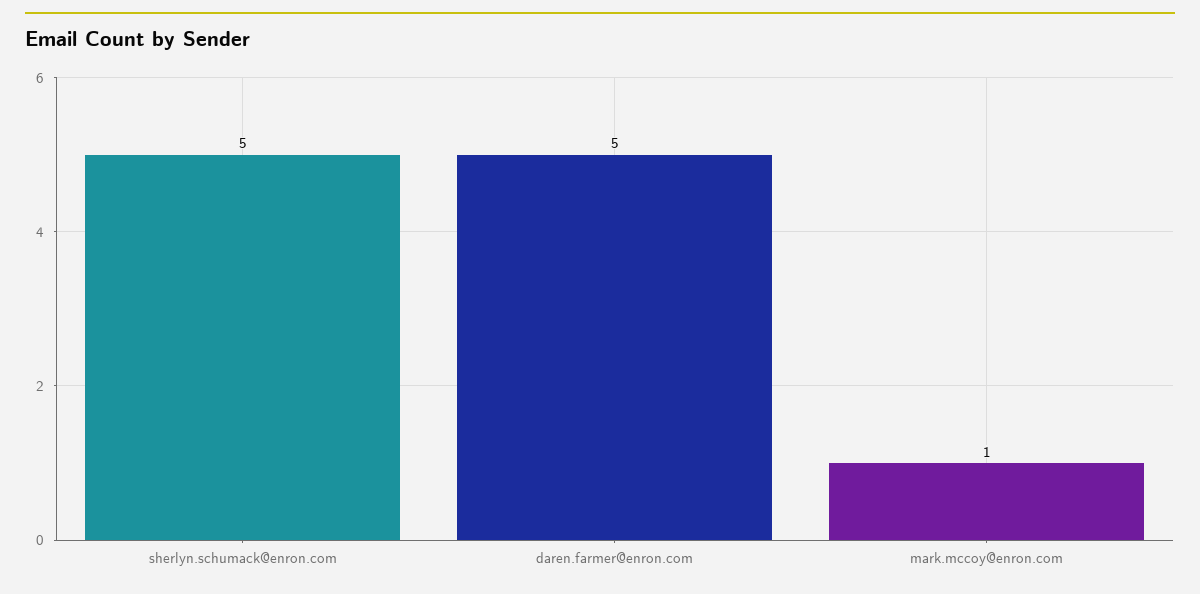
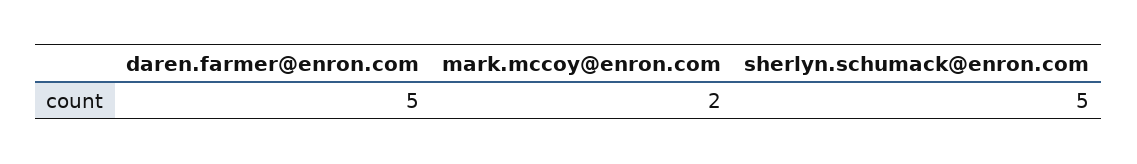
mark.mccoy@enron.com: 1 -> 2

